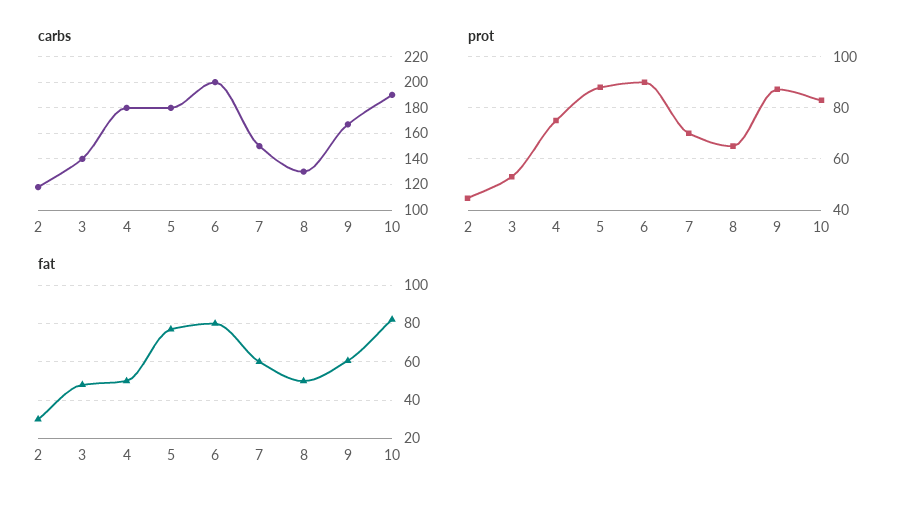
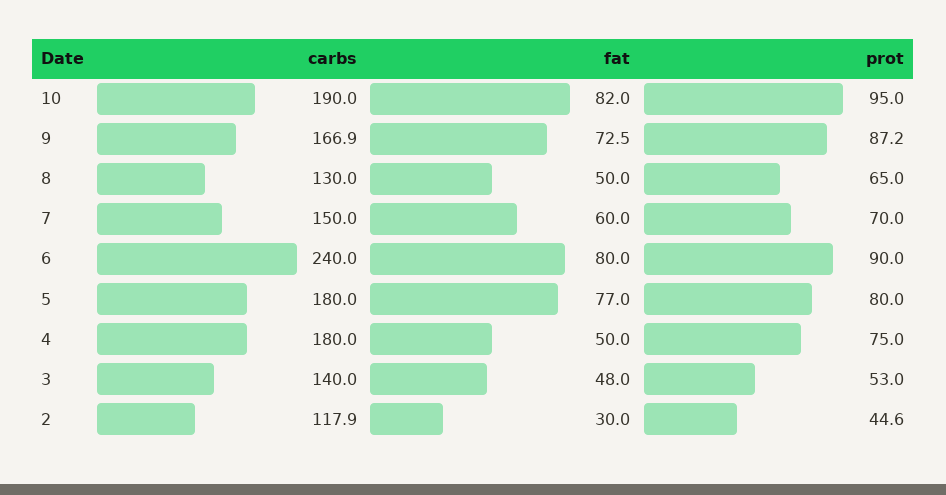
carbs, 6: 200 -> 240
prot, 5: 87.5 -> 80
prot, 10: 82.5 -> 95
fat, 9: 60 -> 72.5

